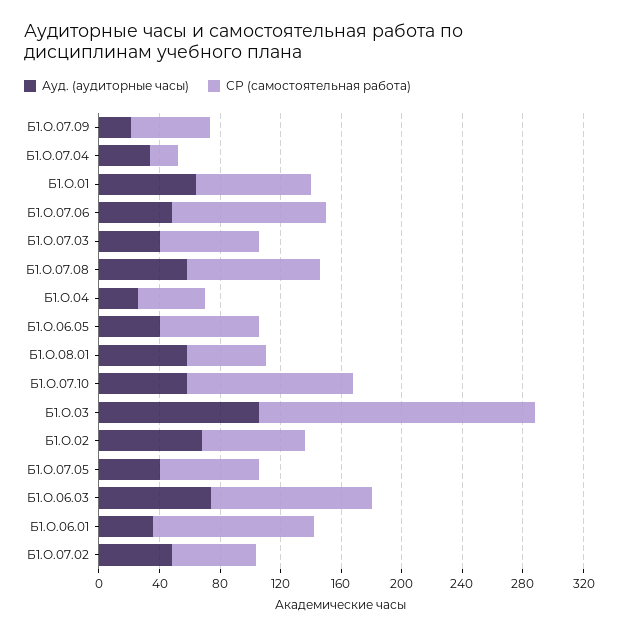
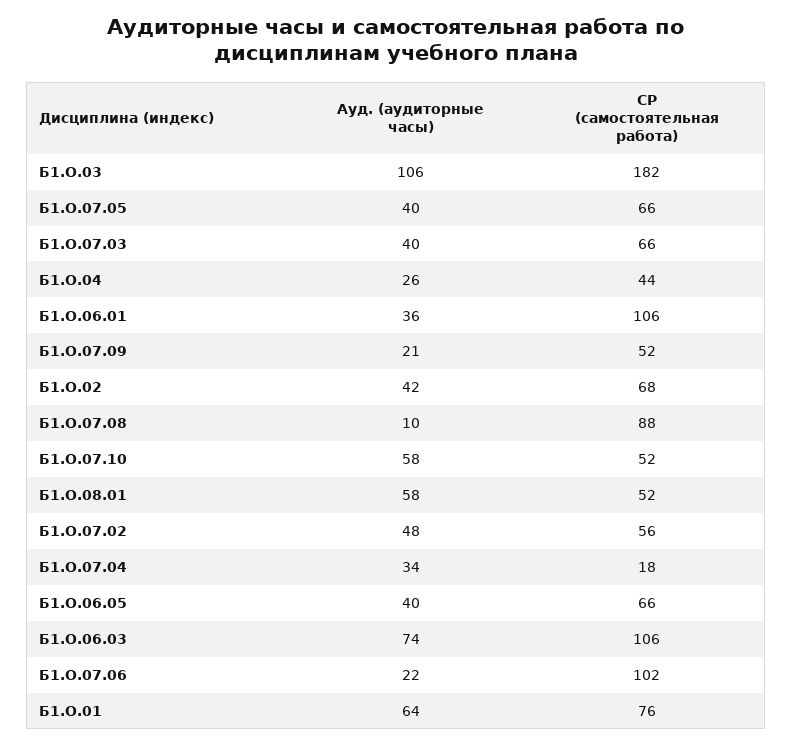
Ауд. (аудиторные часы), Б1.О.07.06: 50 -> 22
Ауд. (аудиторные часы), Б1.О.07.08: 60 -> 10
СР (самостоятельная работа), Б1.О.07.10: 110 -> 52
Ауд. (аудиторные часы), Б1.О.02: 70 -> 42

